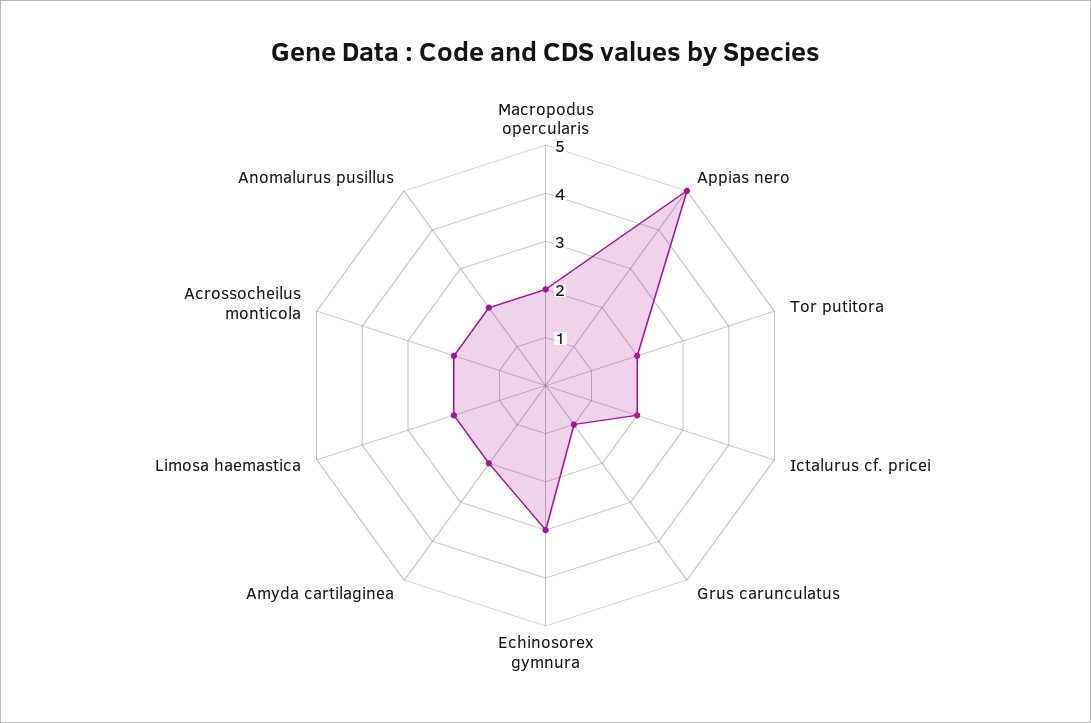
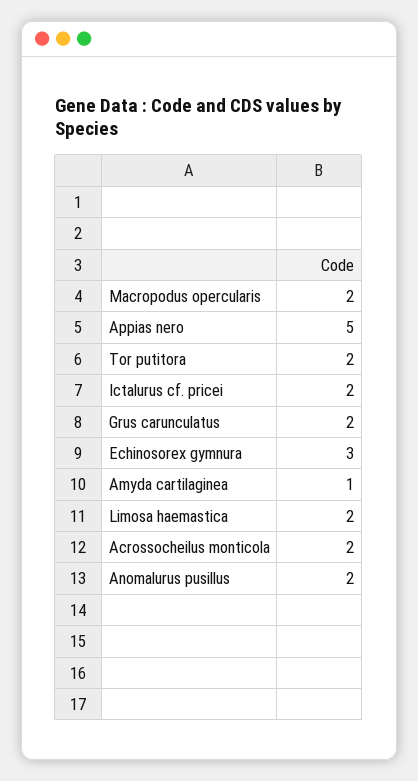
Grus carunculatus: 1 -> 2
Amyda cartilaginea: 2 -> 1

